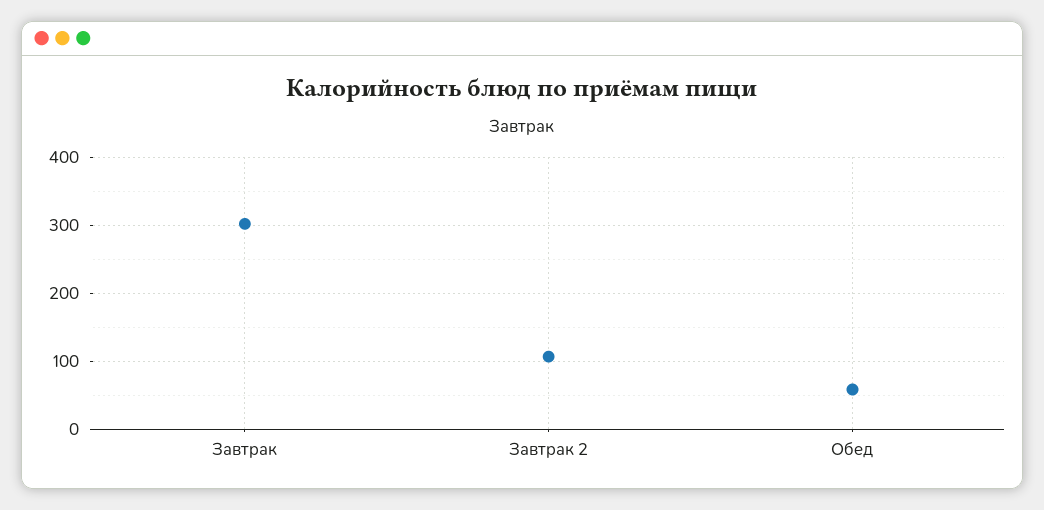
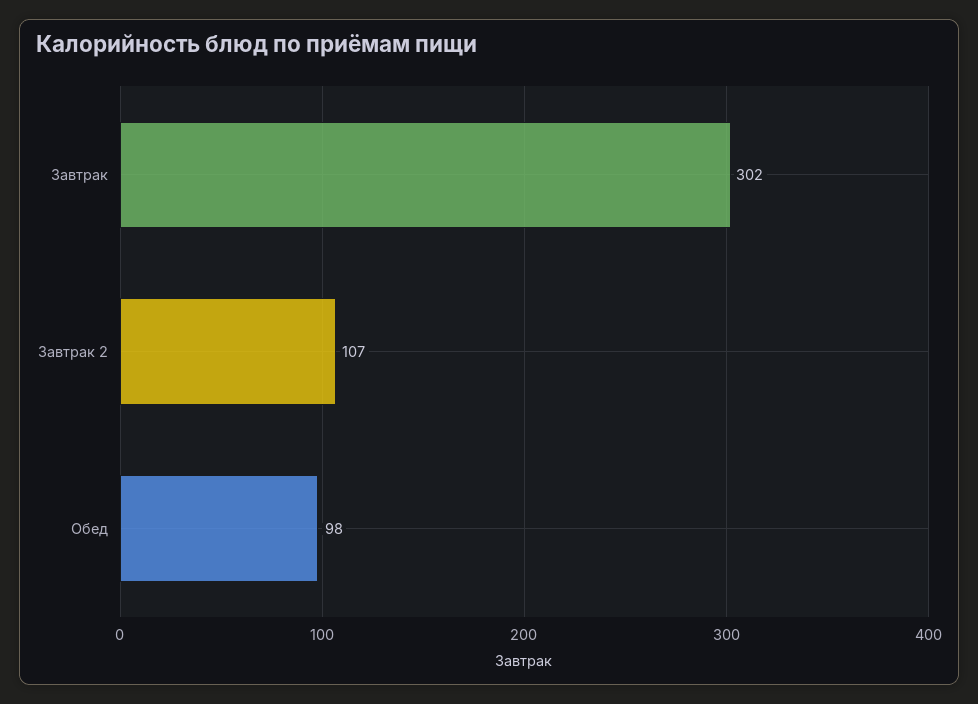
Обед: 60 -> 98

